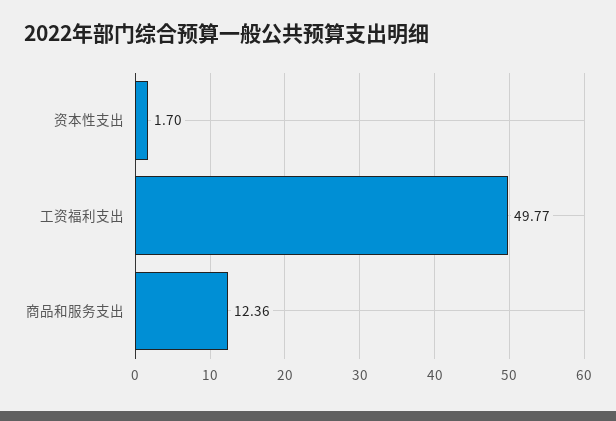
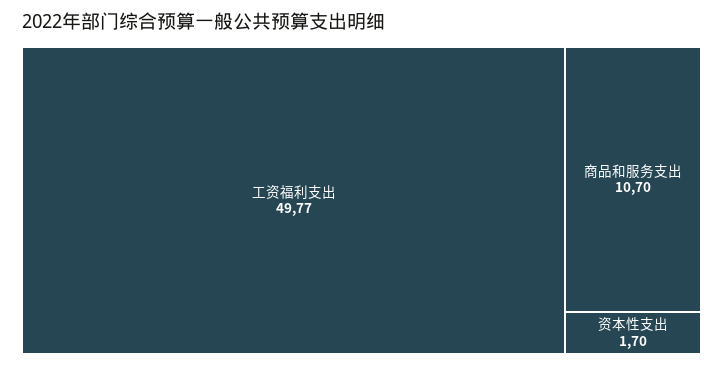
商品和服务支出: 12.36 -> 10.7

